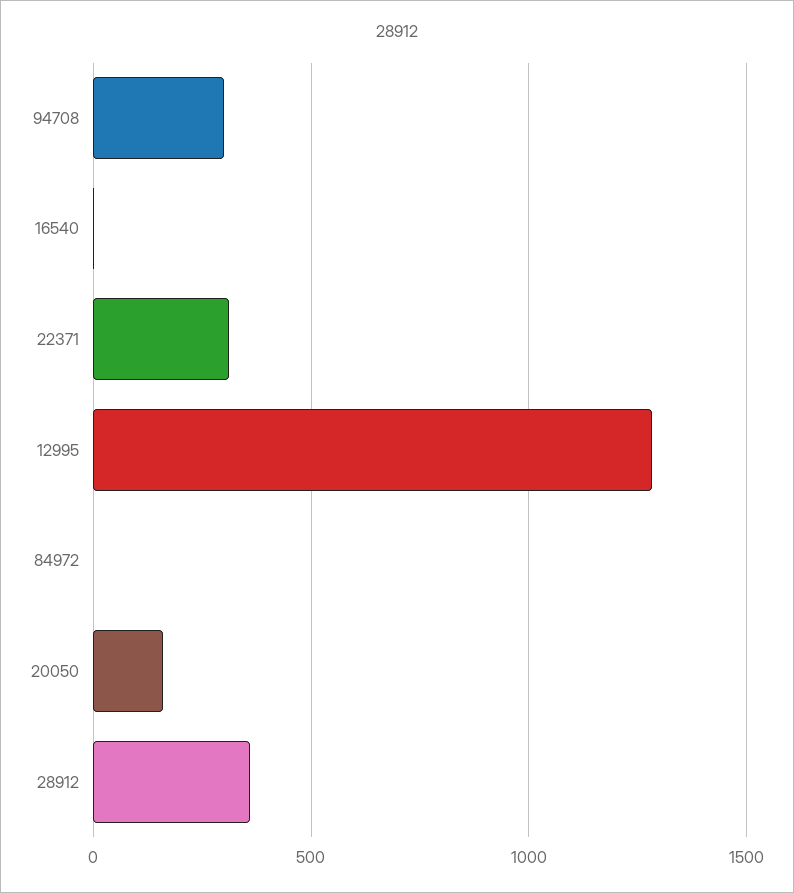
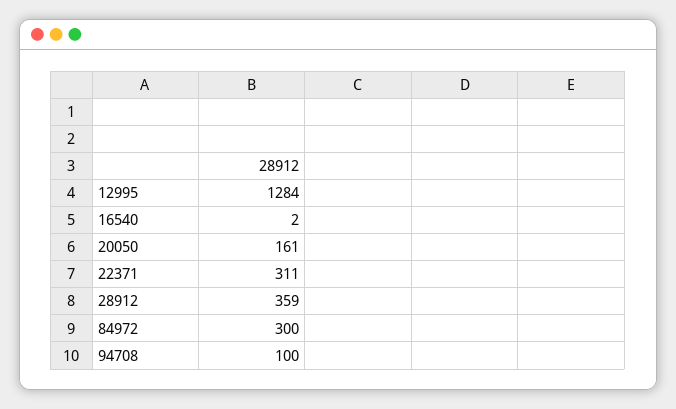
94708: 300 -> 100
84972: 0 -> 300

